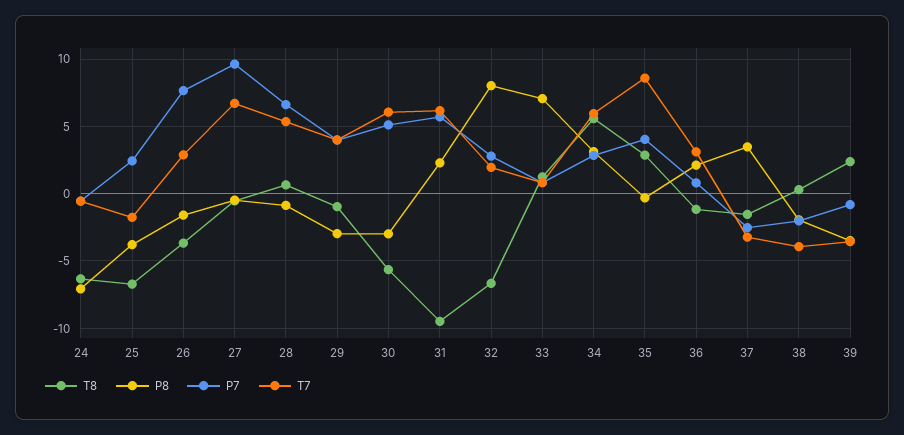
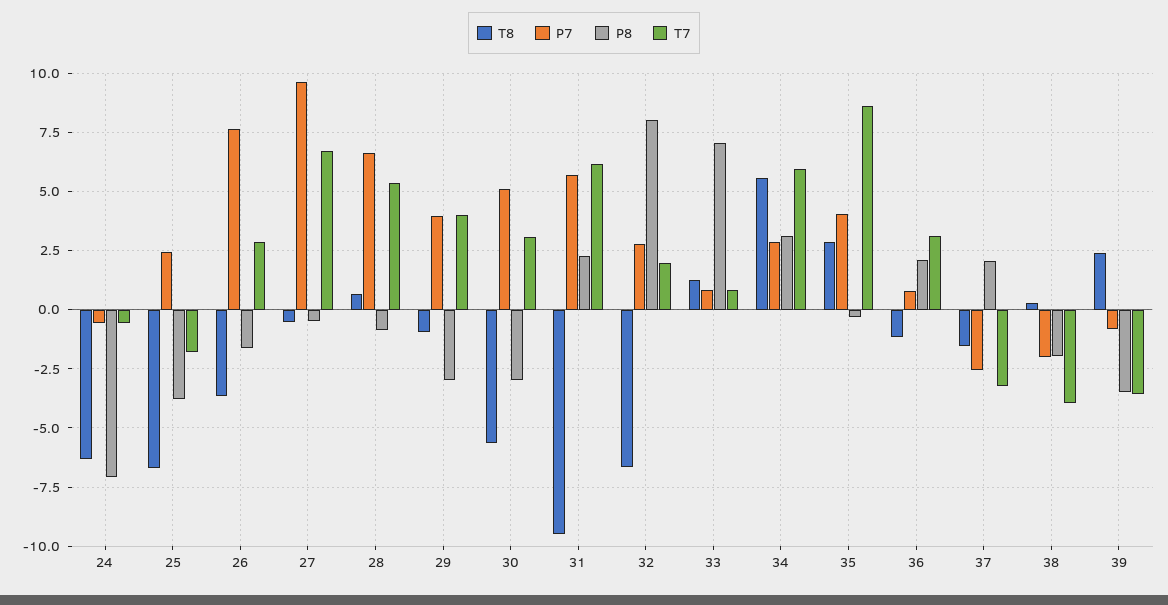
T7, 30: 6 -> 3
P8, 37: 3.5 -> 2

